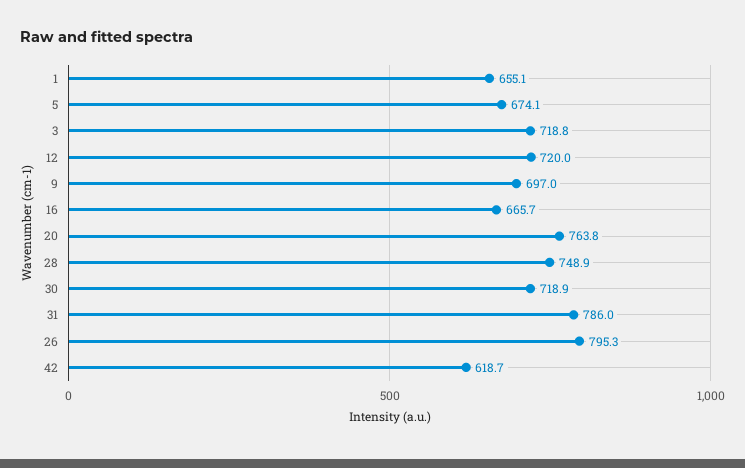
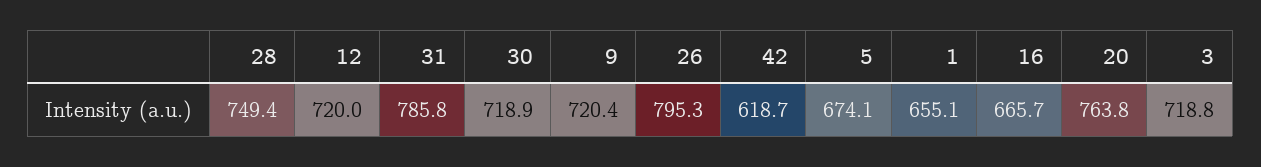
9: 697 -> 720.4
28: 748.9 -> 749.4
31: 786 -> 785.8

